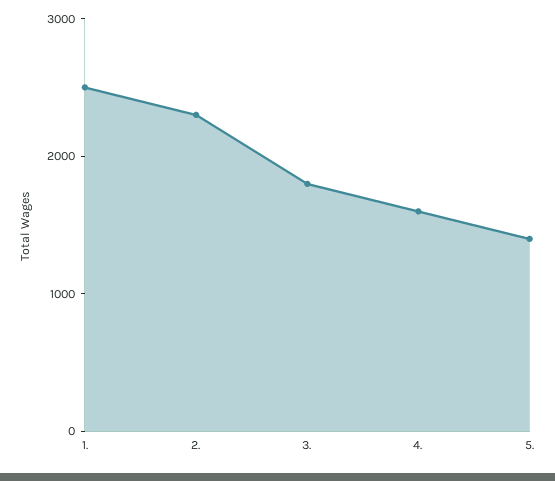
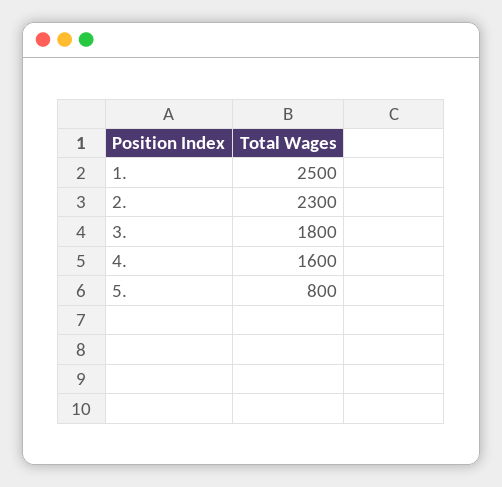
5.: 1400 -> 800

